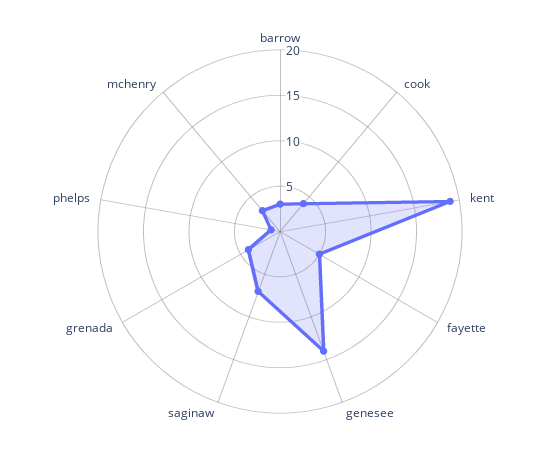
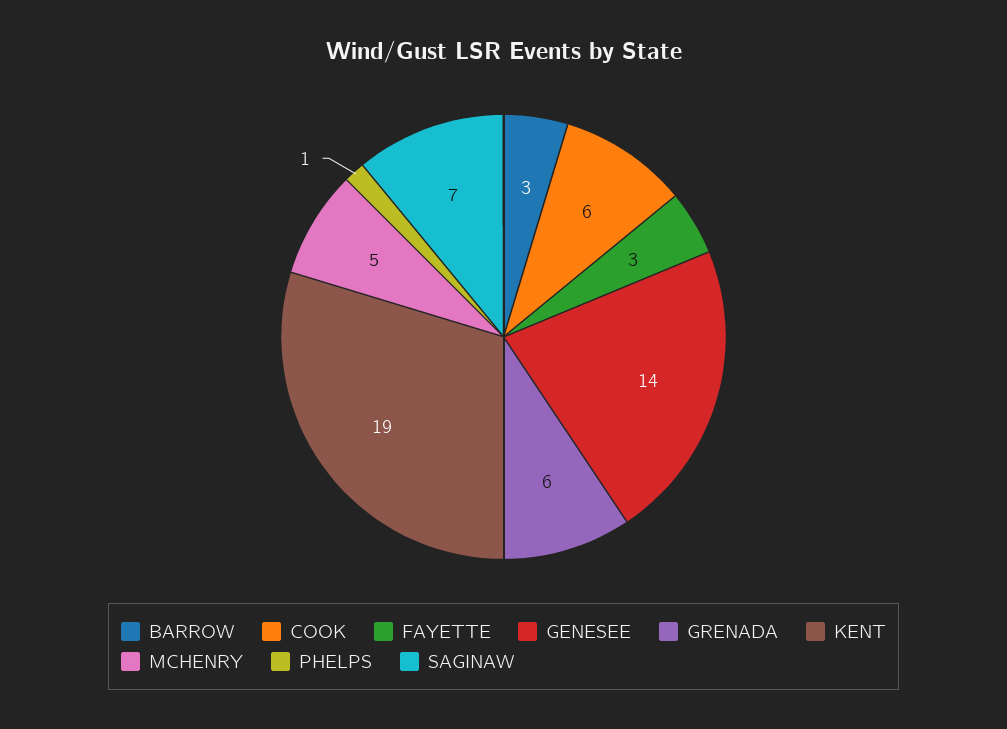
cook: 4 -> 6
fayette: 5 -> 3
grenada: 4 -> 6
mchenry: 3 -> 5

